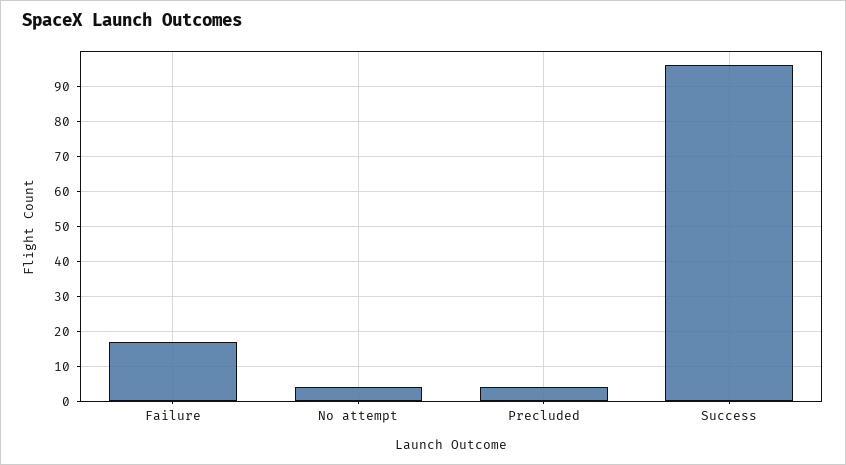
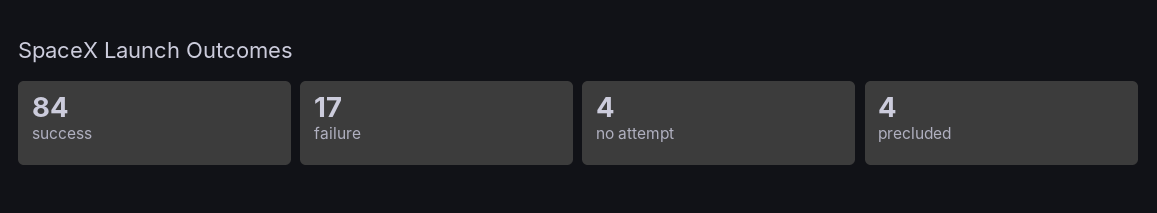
Success: 95 -> 84

